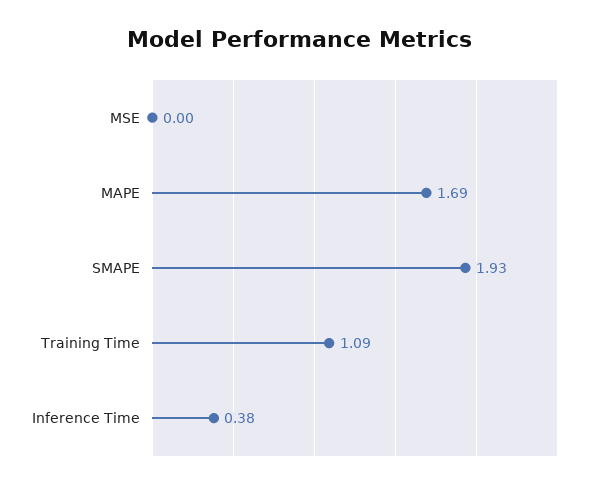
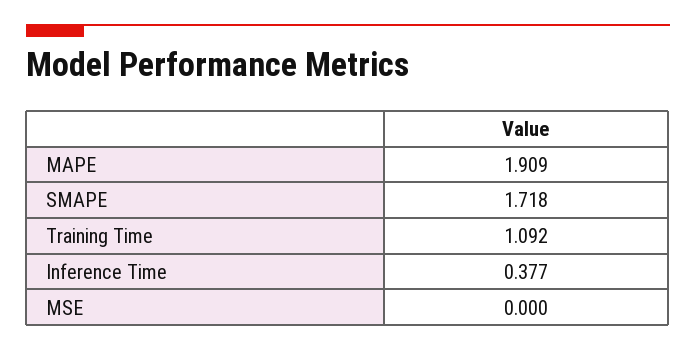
MAPE: 1.69 -> 1.909
SMAPE: 1.93 -> 1.718

